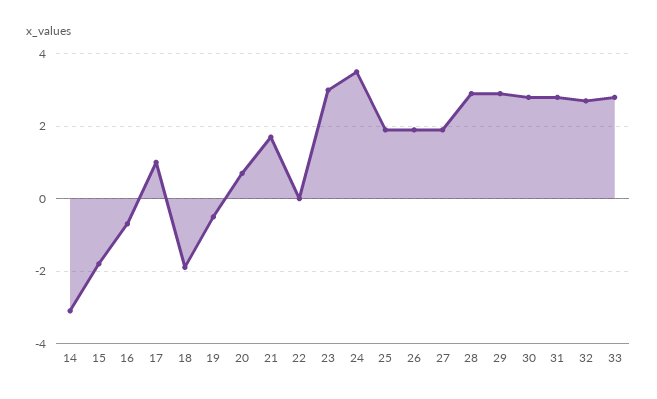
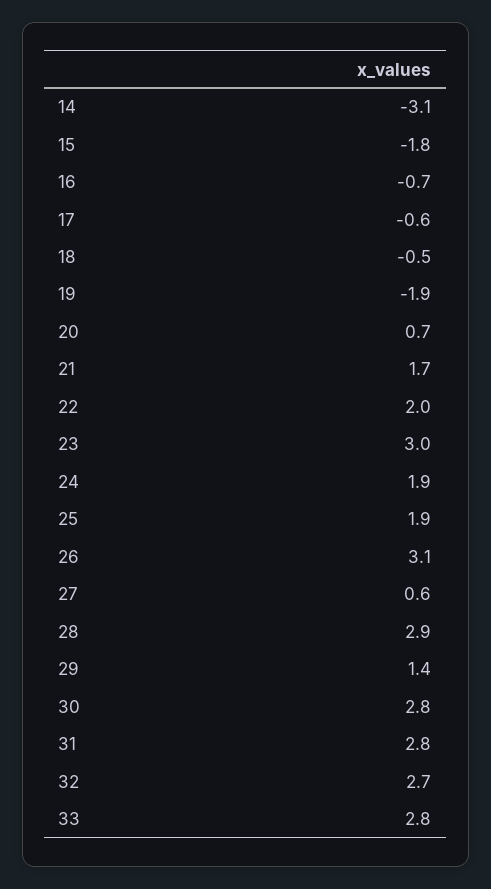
17: 1 -> -0.6
18: -2 -> -0.5
19: -0.5 -> -1.9
22: 0 -> 2
24: 3.5 -> 1.9
26: 2 -> 3.1
27: 2 -> 0.6
29: 3 -> 1.4

